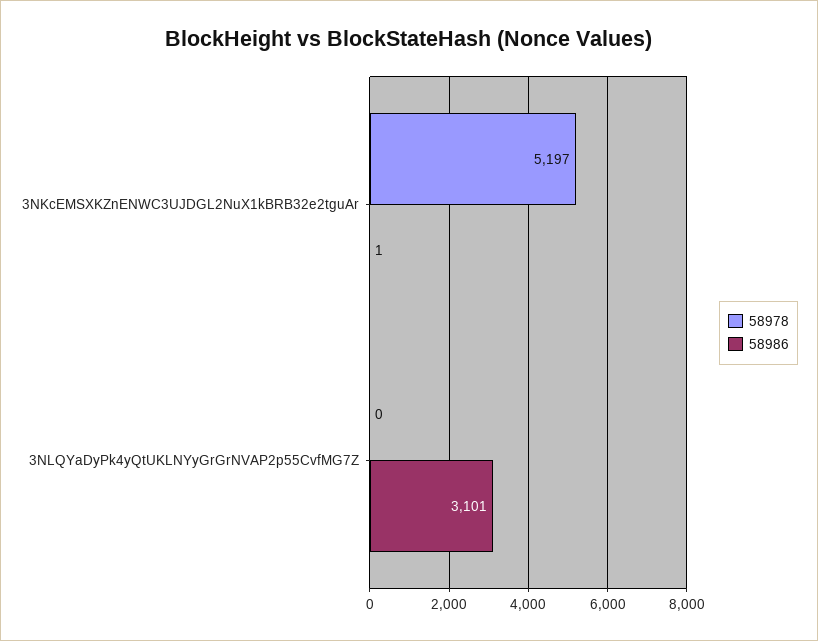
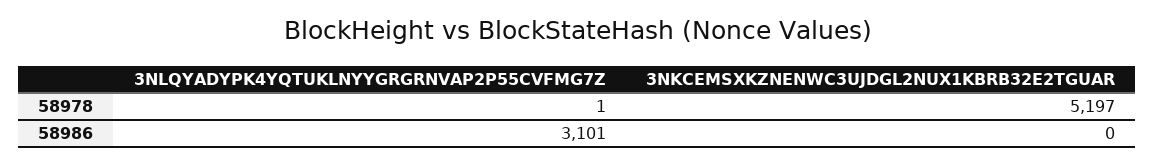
58986, 3NKcEMSXKZnENWC3UJDGL2NuX1kBRB32e2tguAr: 1 -> 0
58978, 3NLQYaDyPk4yQtUKLNYyGrGrNVAP2p55CvfMG7Z: 0 -> 1

